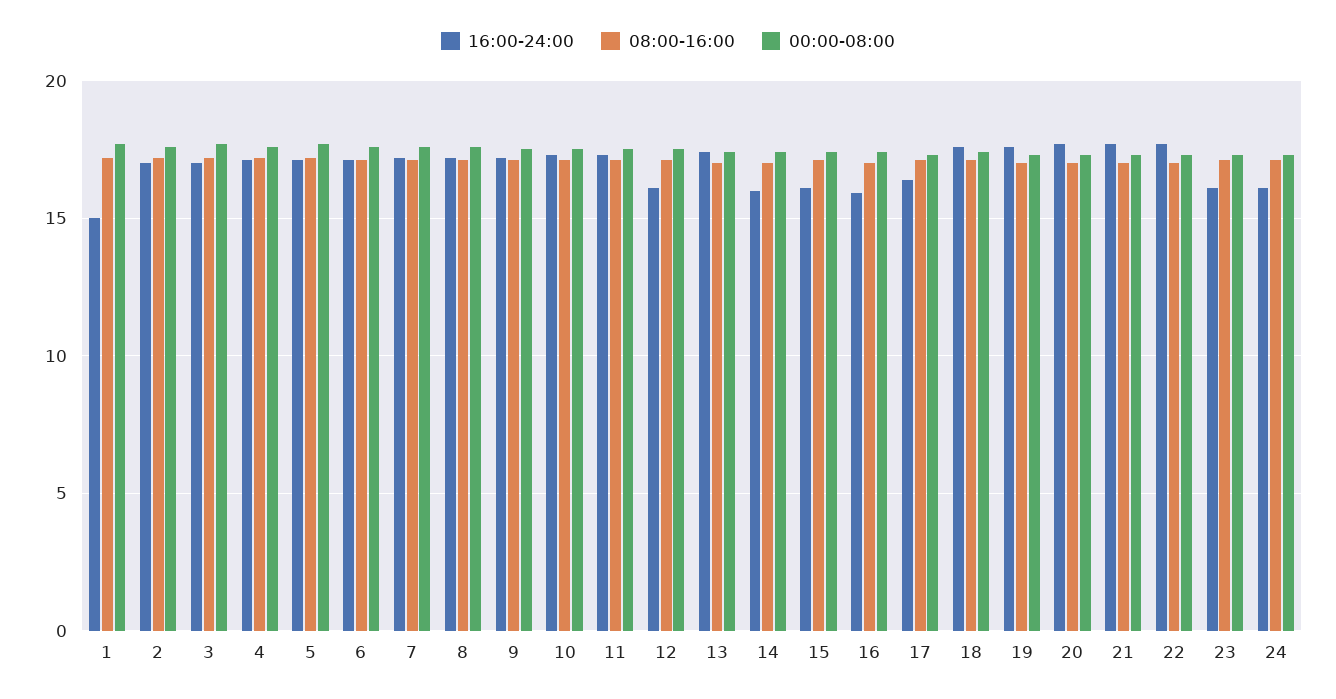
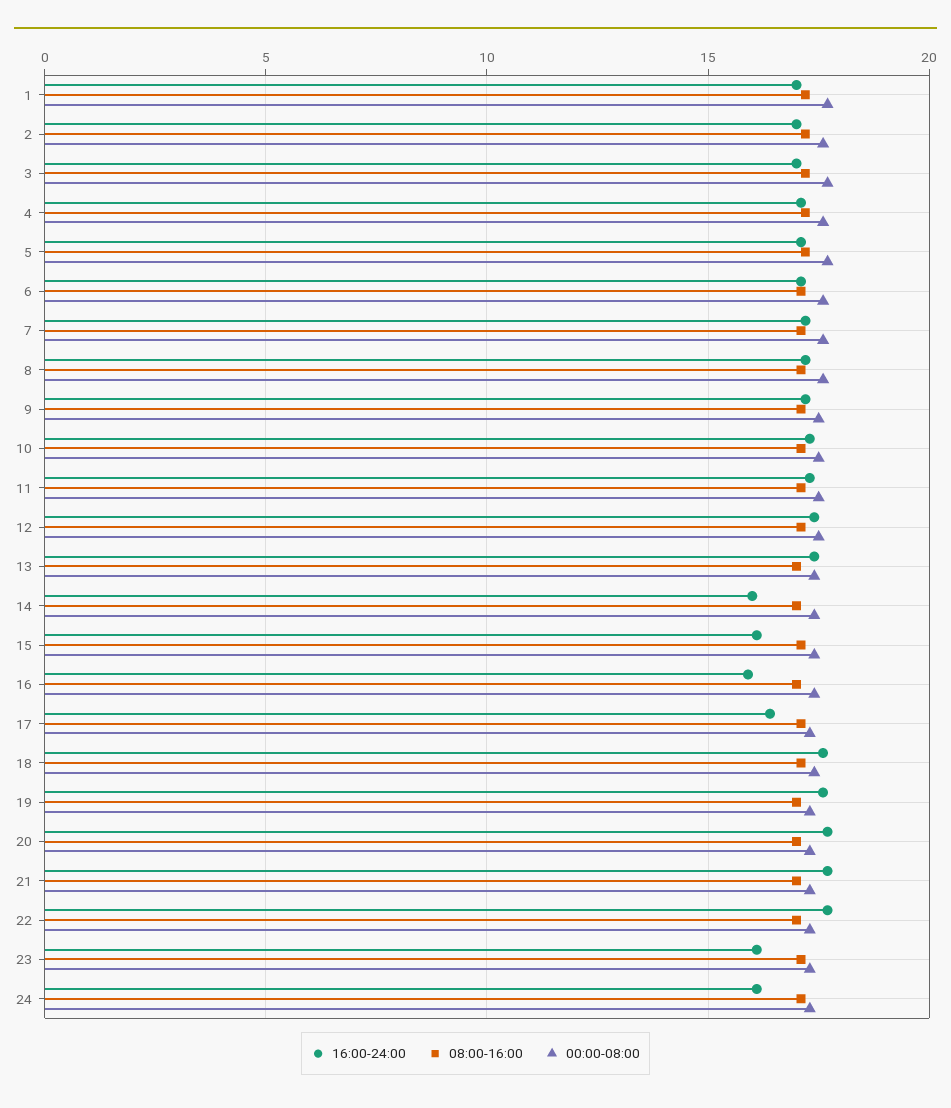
16:00-24:00, 1: 15 -> 17
16:00-24:00, 12: 16 -> 17.5

